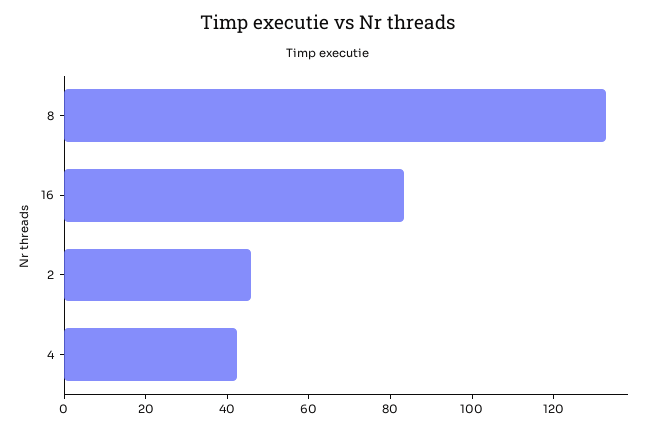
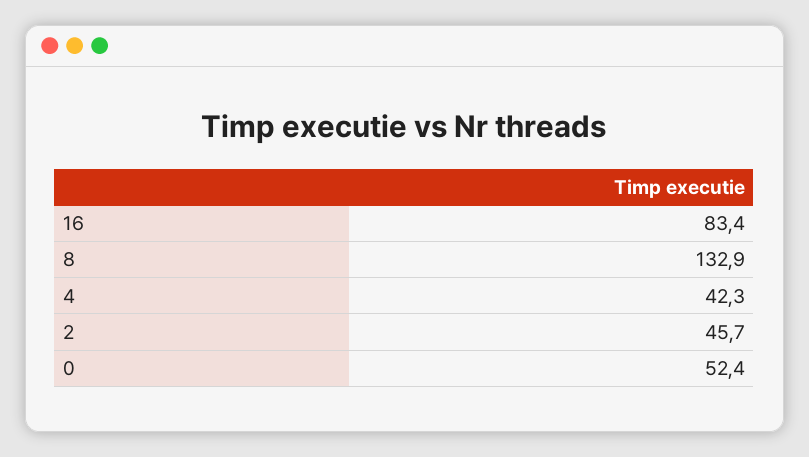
0: none -> 52.4

